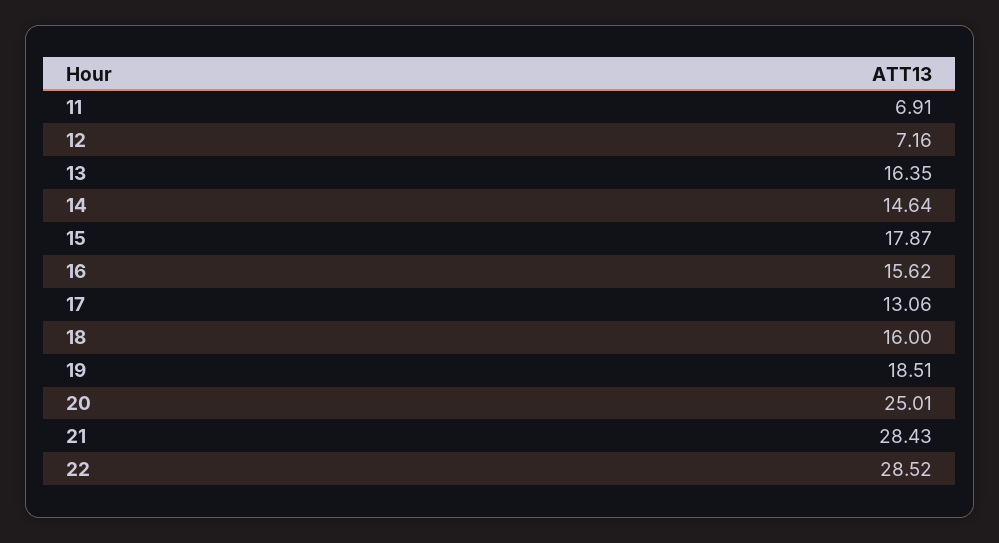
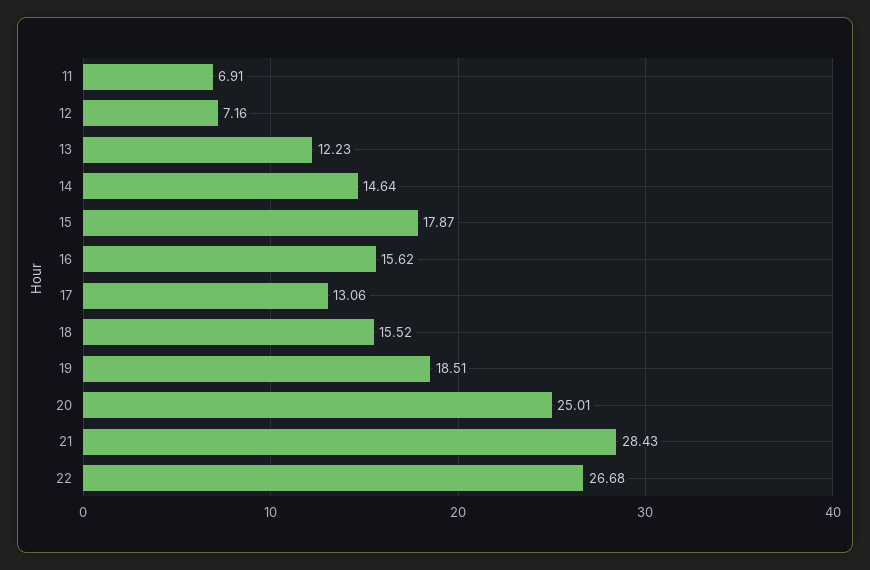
13: 16.35 -> 12.23
18: 16 -> 15.52
22: 28.52 -> 26.68

